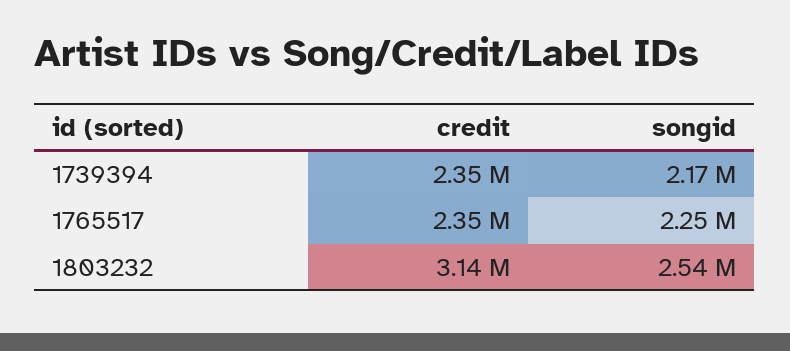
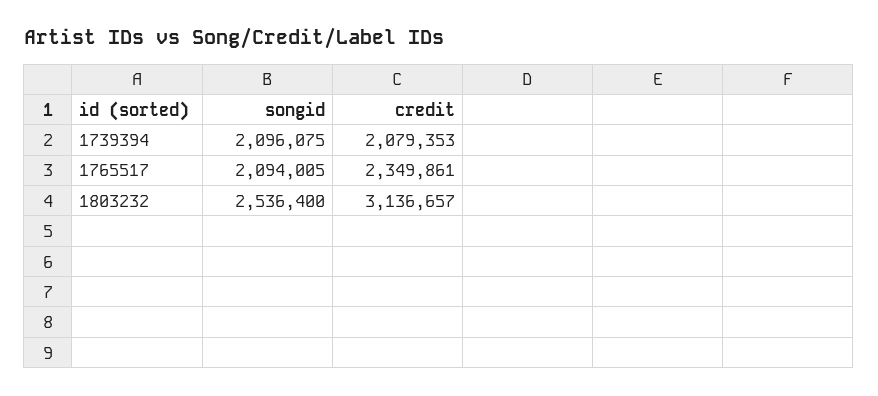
credit, 1739394: 2350000 -> 2079353
songid, 1739394: 2170000 -> 2096075
songid, 1765517: 2250000 -> 2094005

